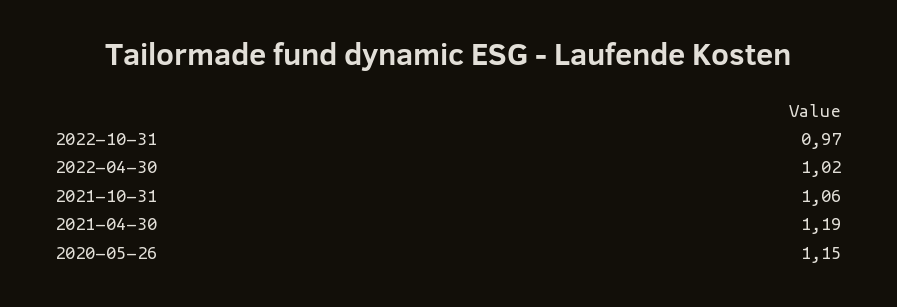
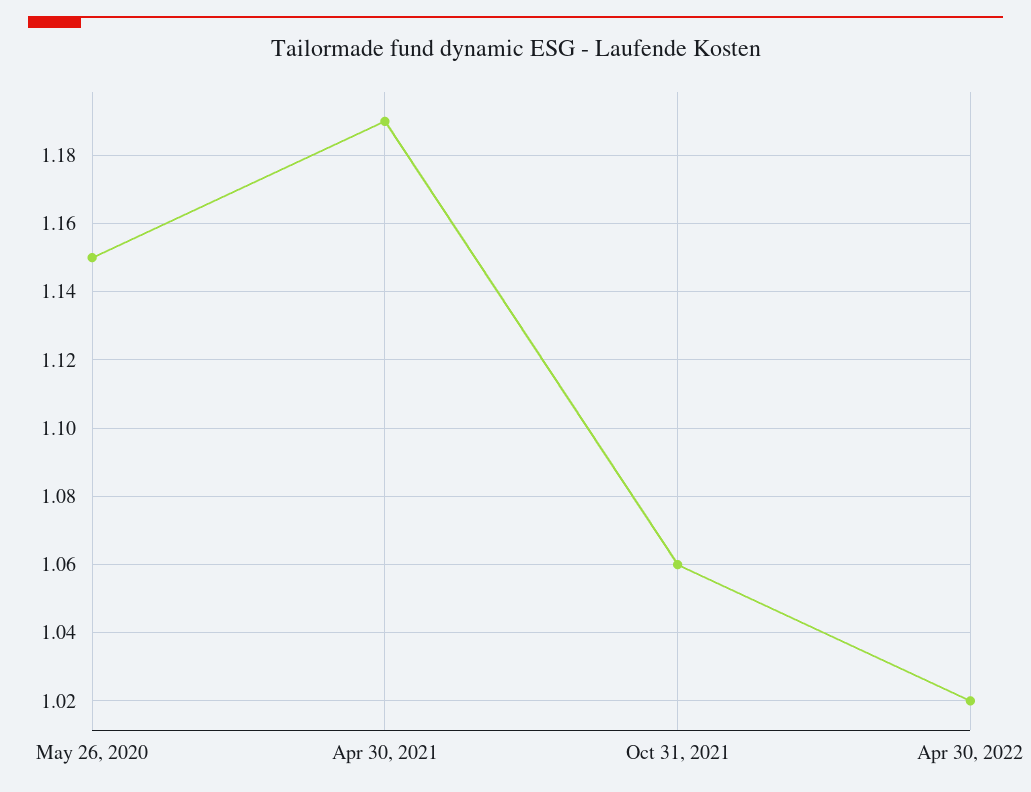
2022-10-31: 0.97 -> none

